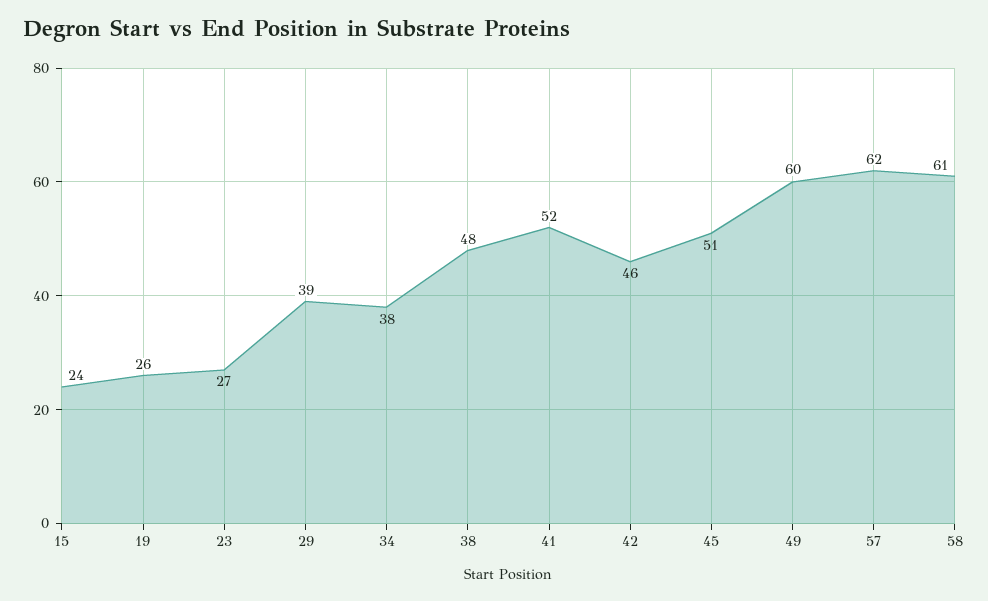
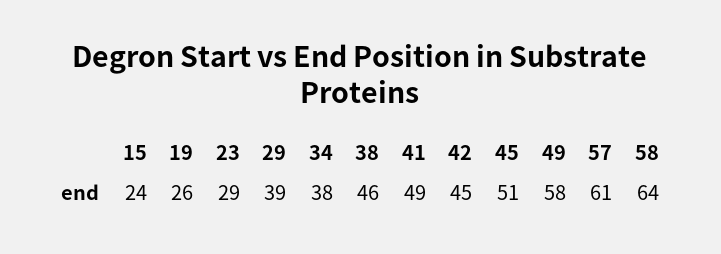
23: 27 -> 29
38: 48 -> 46
41: 52 -> 49
42: 46 -> 45
49: 60 -> 58
57: 62 -> 61
58: 61 -> 64

